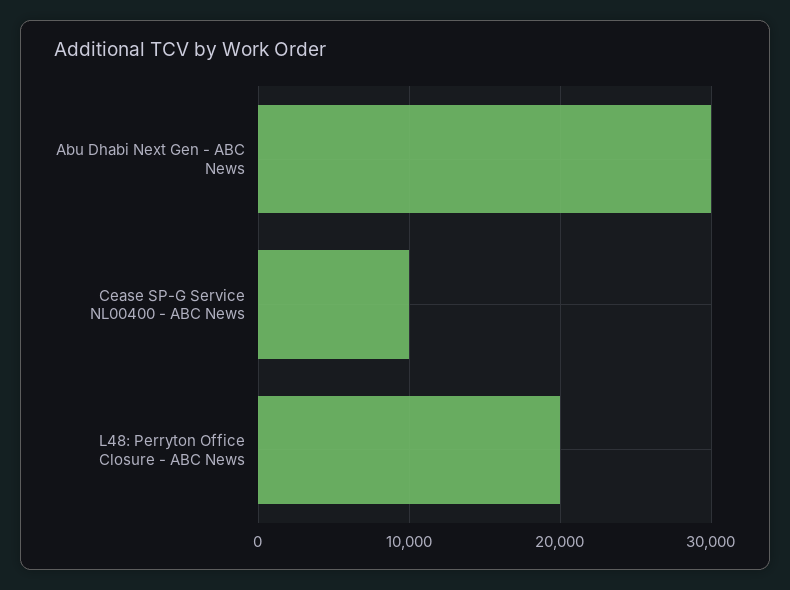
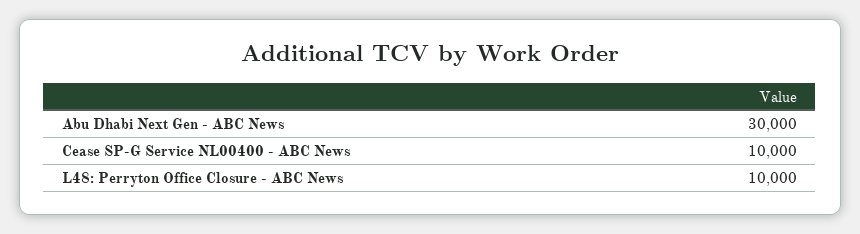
L48: Perryton Office Closure - ABC News: 20000 -> 10000

